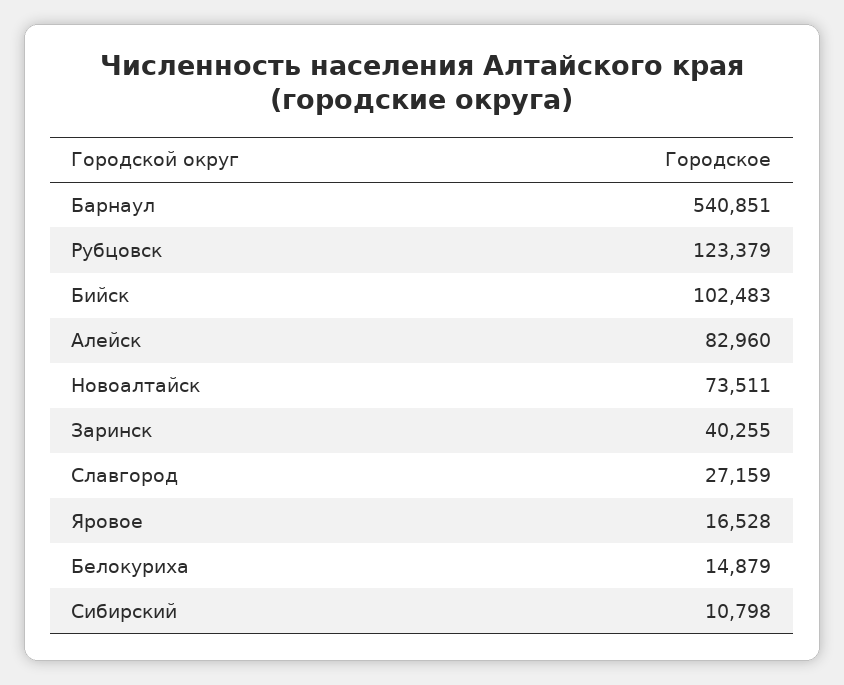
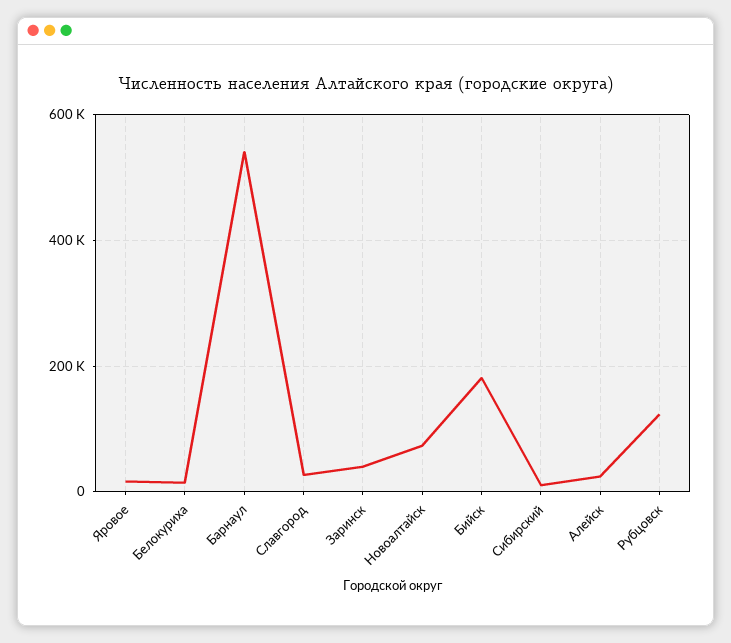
Бийск: 102483 -> 180000
Алейск: 82960 -> 20000

